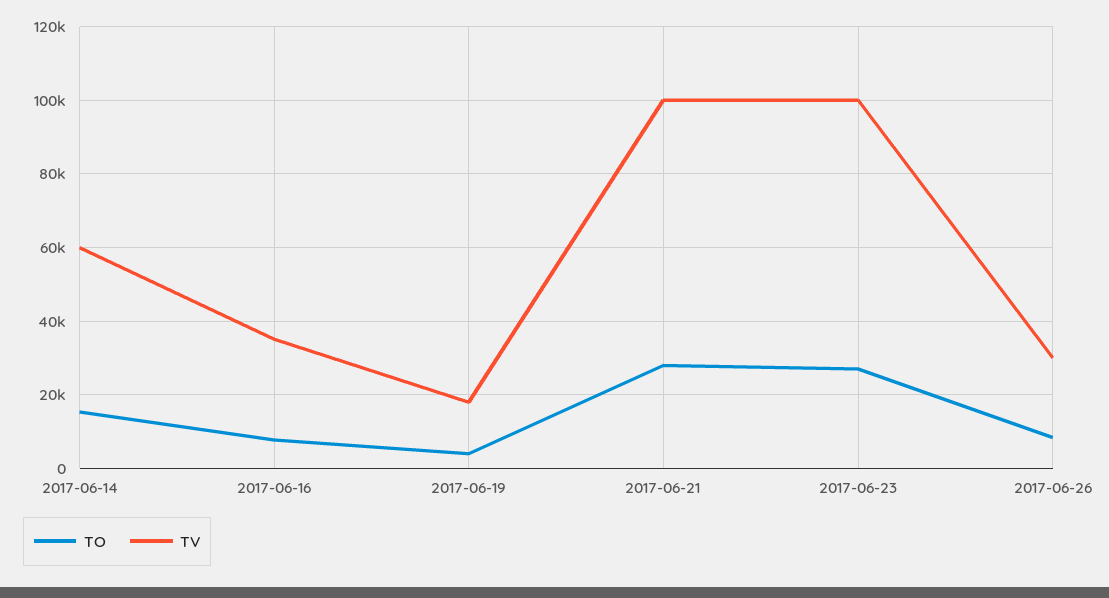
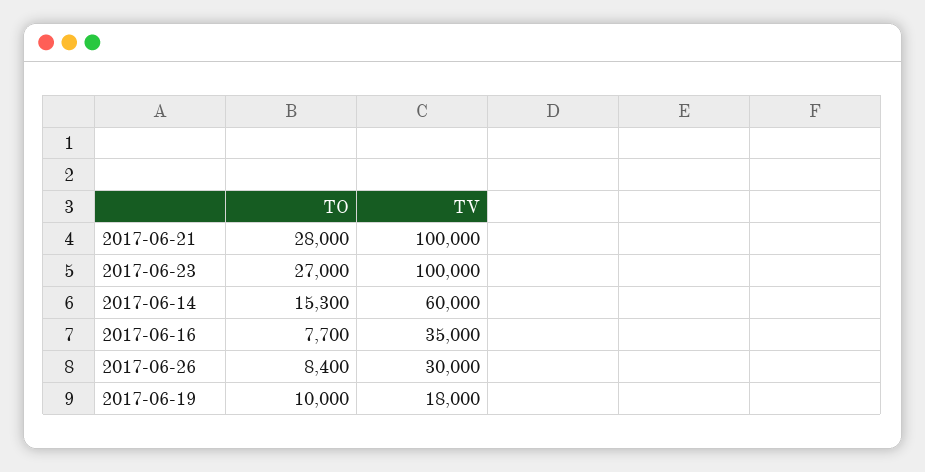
TO, 2017-06-19: 4000 -> 10000

